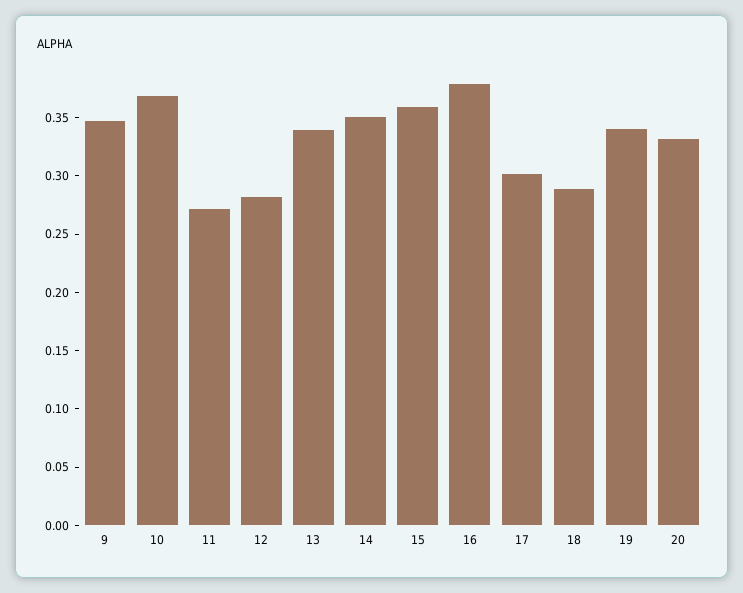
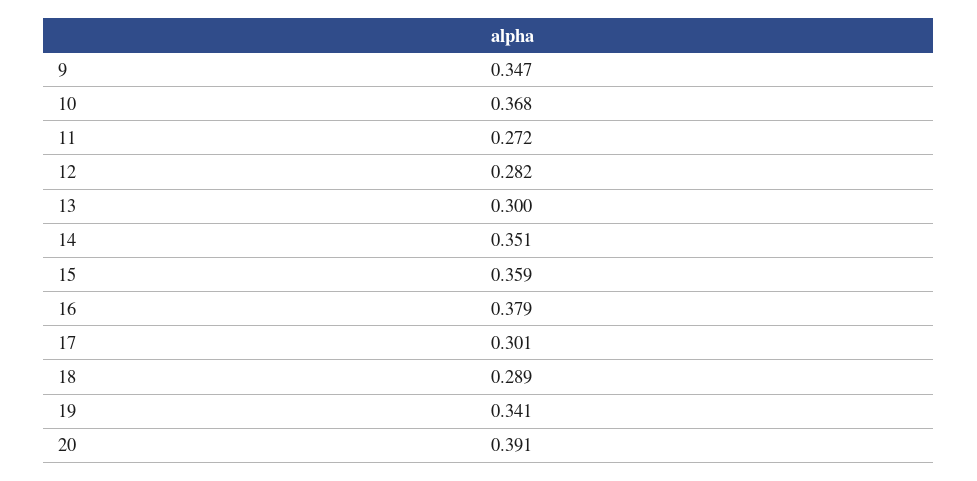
13: 0.34 -> 0.3
20: 0.33 -> 0.391

